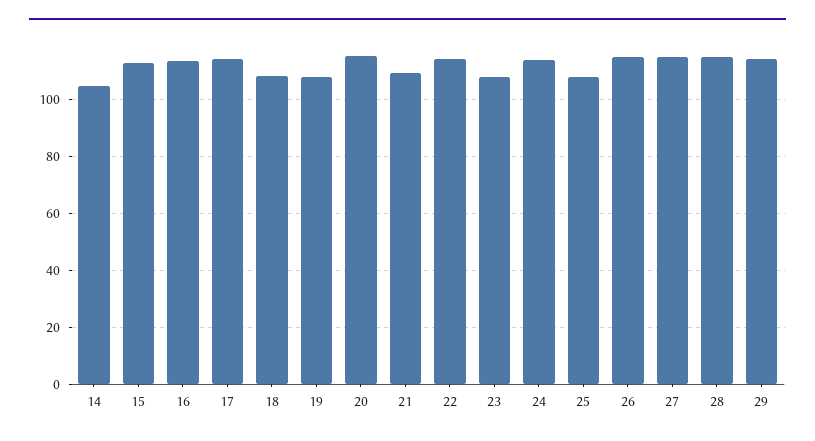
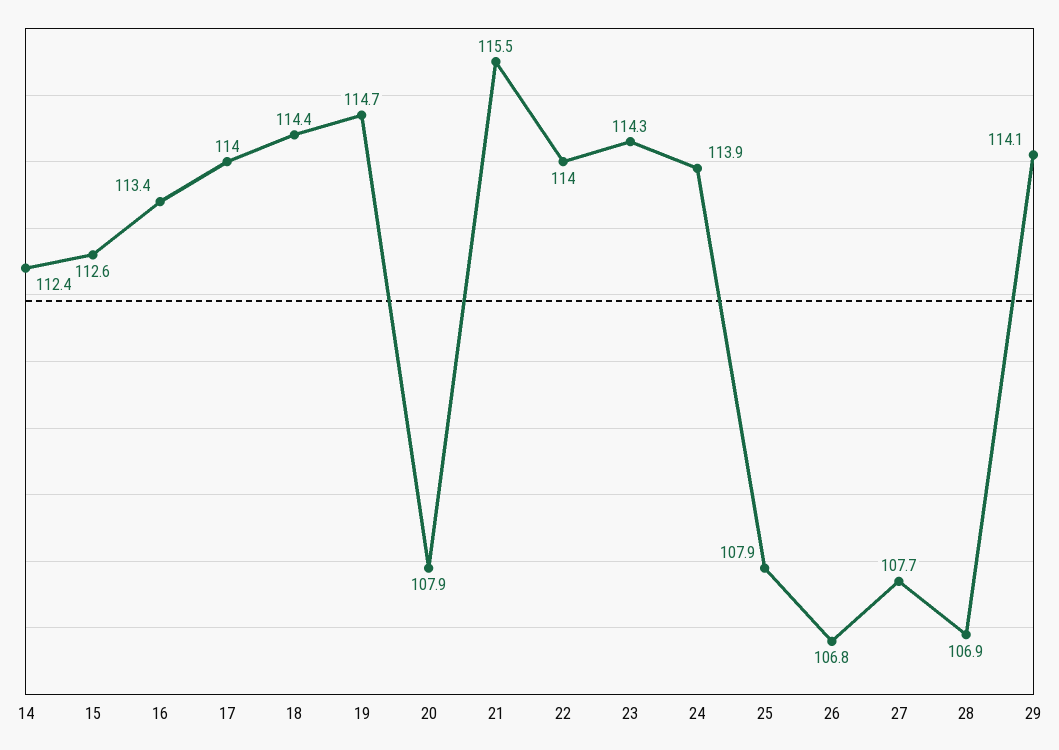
14: 105 -> 112.4
18: 107.5 -> 114.4
19: 107.5 -> 114.7
20: 115 -> 107.9
21: 110 -> 115.5
23: 107.5 -> 114.3
26: 115 -> 106.8
27: 115 -> 107.7
28: 115 -> 106.9

